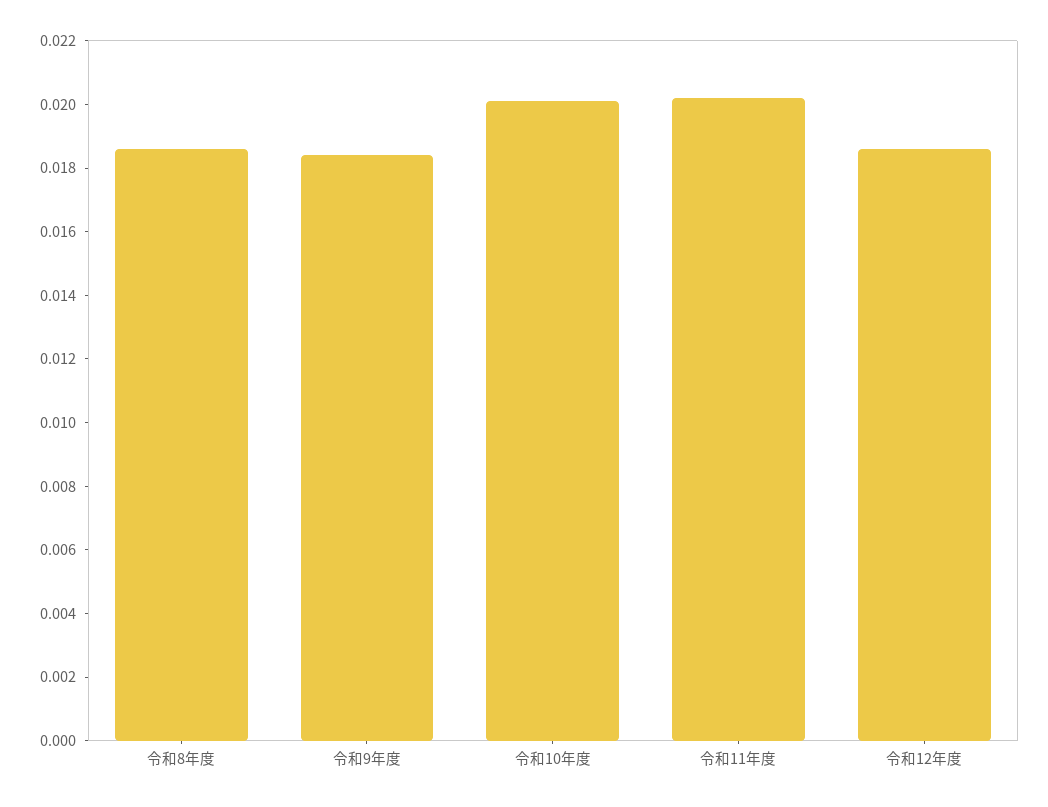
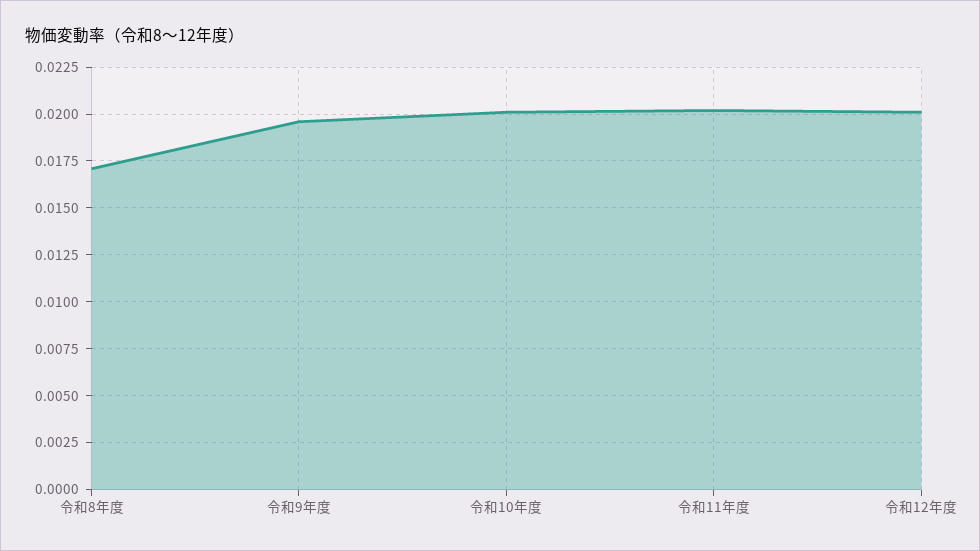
令和8年度: 0.0185 -> 0.017
令和9年度: 0.0185 -> 0.0195
令和12年度: 0.0185 -> 0.02

